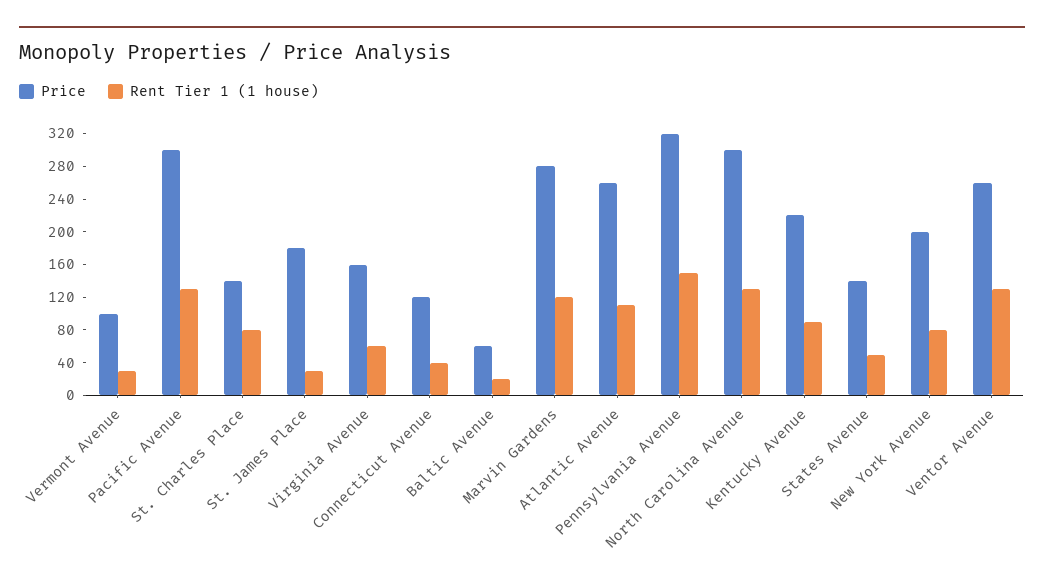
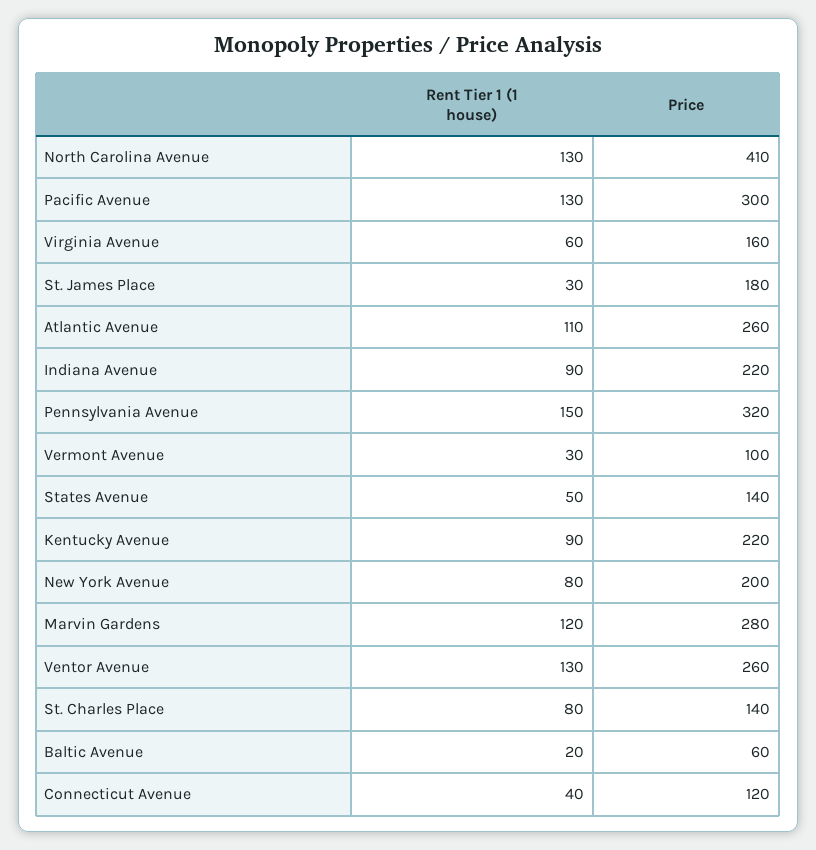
Price, North Carolina Avenue: 300 -> 410
Rent Tier 1 (1 house), Indiana Avenue: none -> 90
Price, Indiana Avenue: none -> 220

